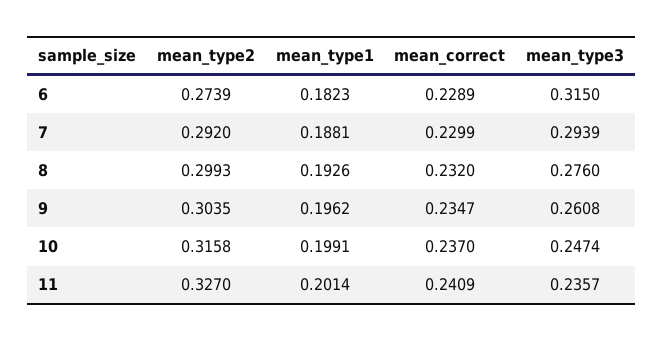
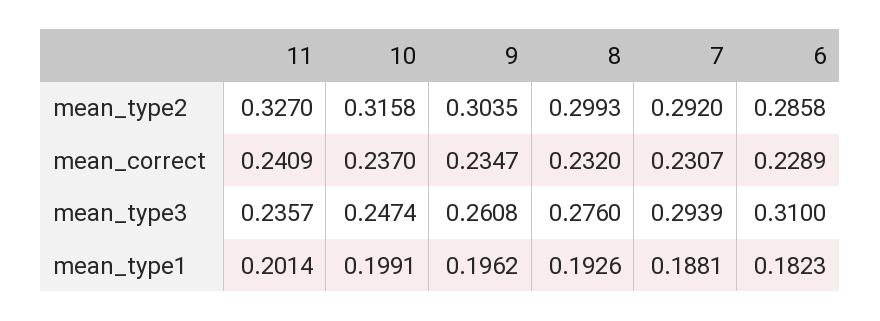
mean_type2, 6: 0.2739 -> 0.2858
mean_type3, 6: 0.315 -> 0.31
mean_correct, 7: 0.2299 -> 0.2307

